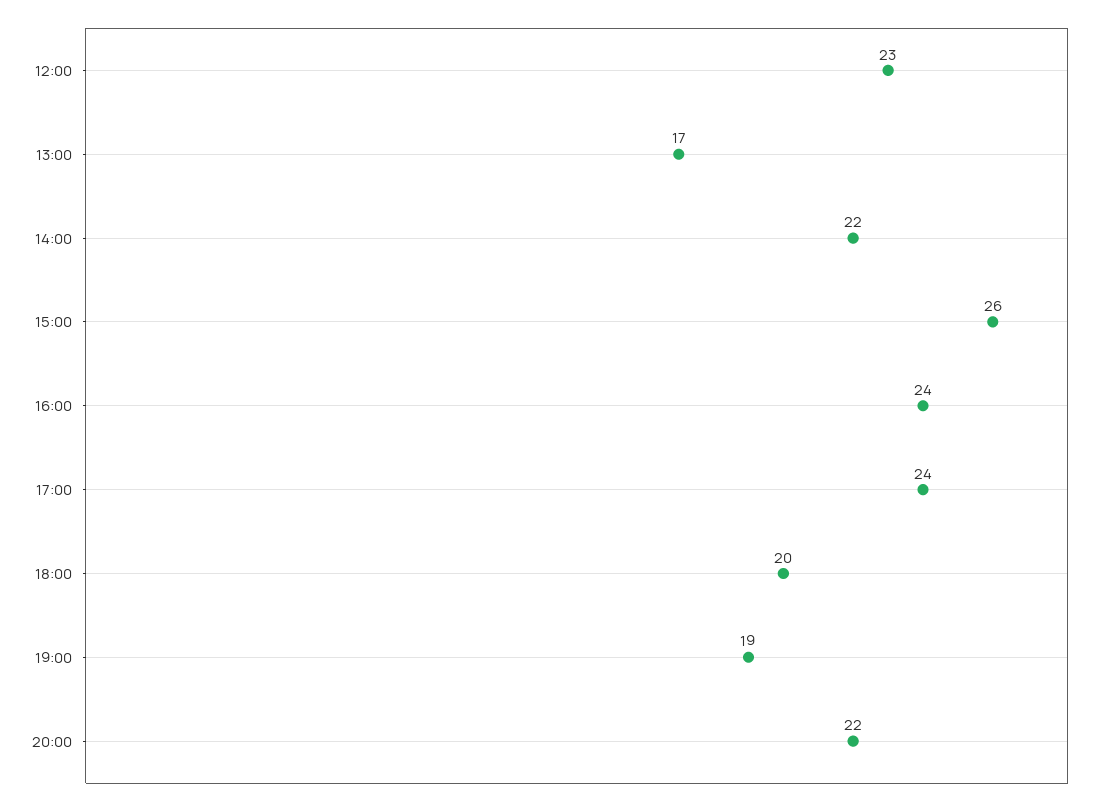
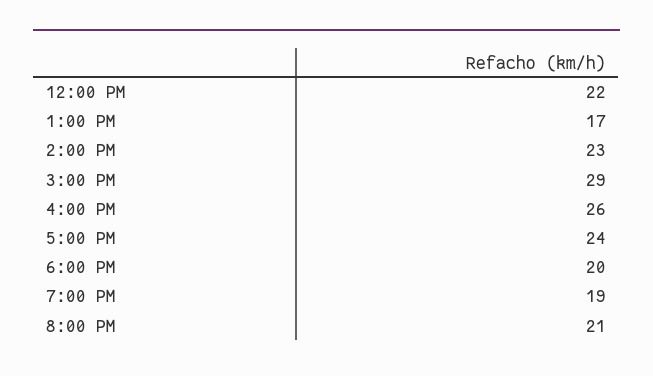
12:00: 23 -> 22
14:00: 22 -> 23
15:00: 26 -> 29
16:00: 24 -> 26
20:00: 22 -> 21

